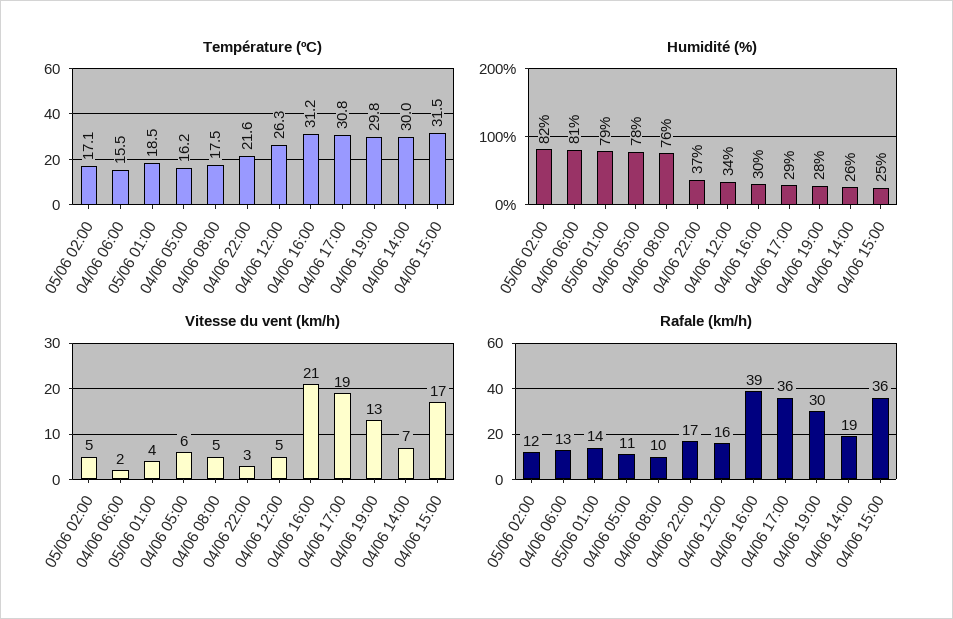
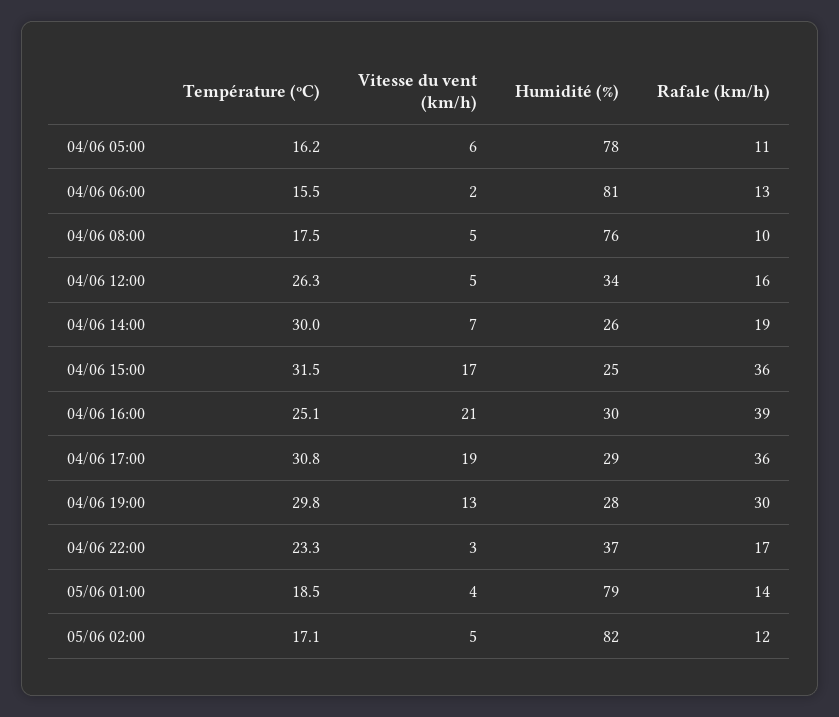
Température (ºC), 04/06 22:00: 21.6 -> 23.3
Température (ºC), 04/06 16:00: 31.2 -> 25.1

